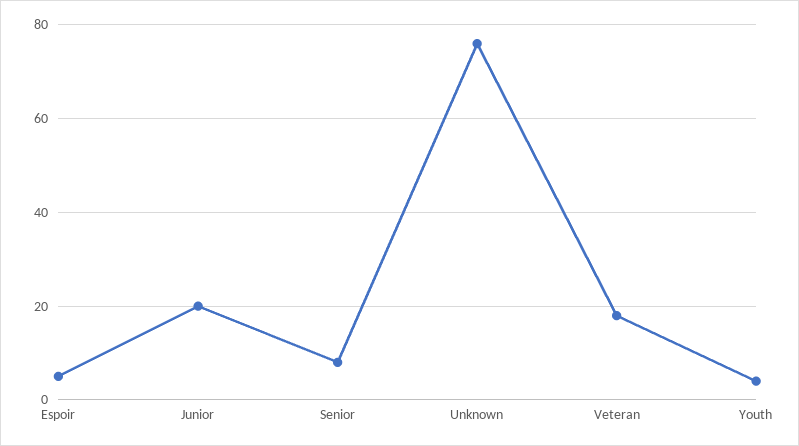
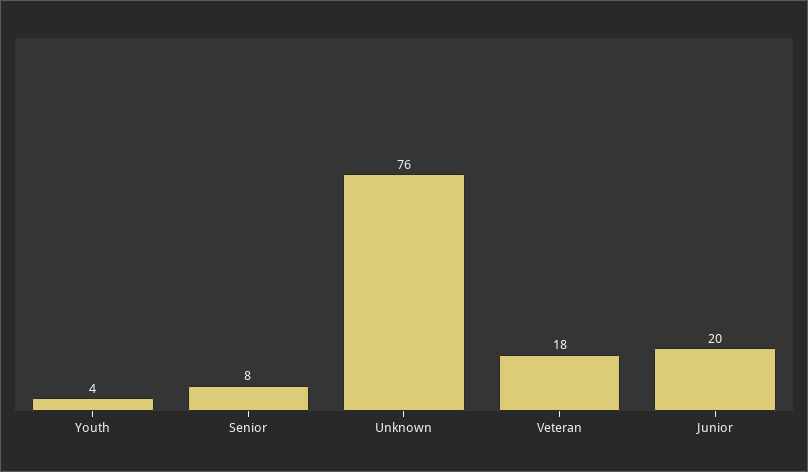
Espoir: 5 -> none

